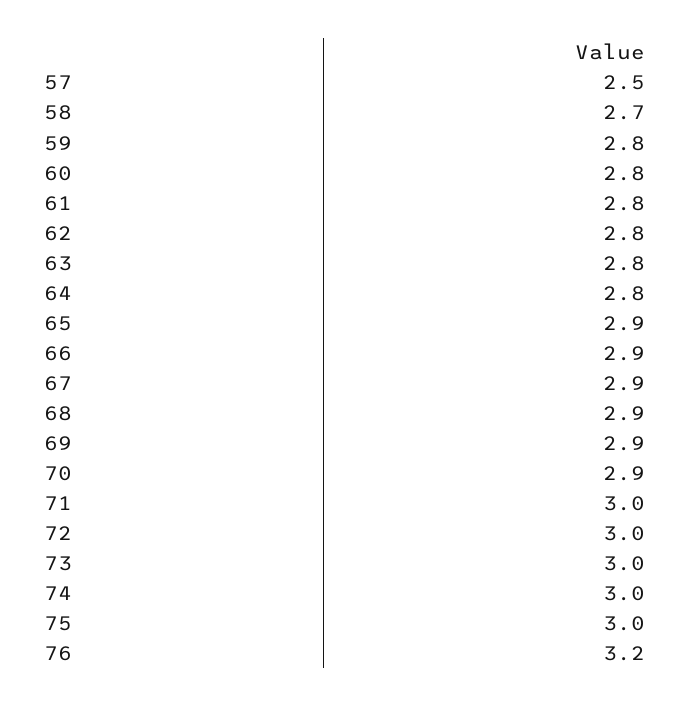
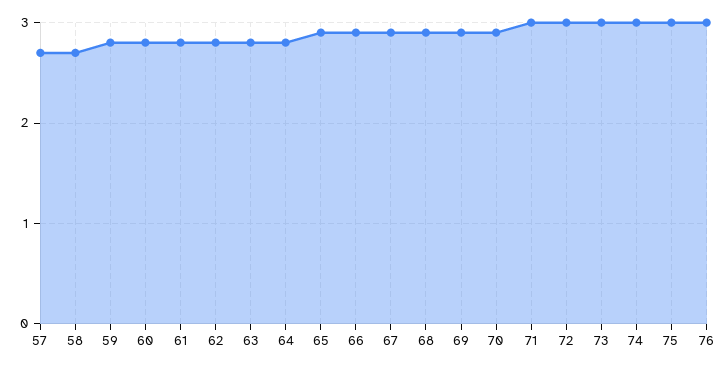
57: 2.5 -> 2.7
76: 3.2 -> 3

